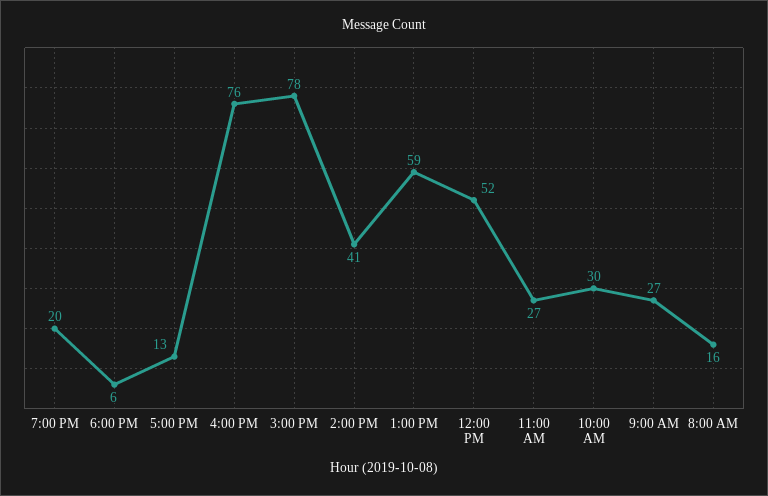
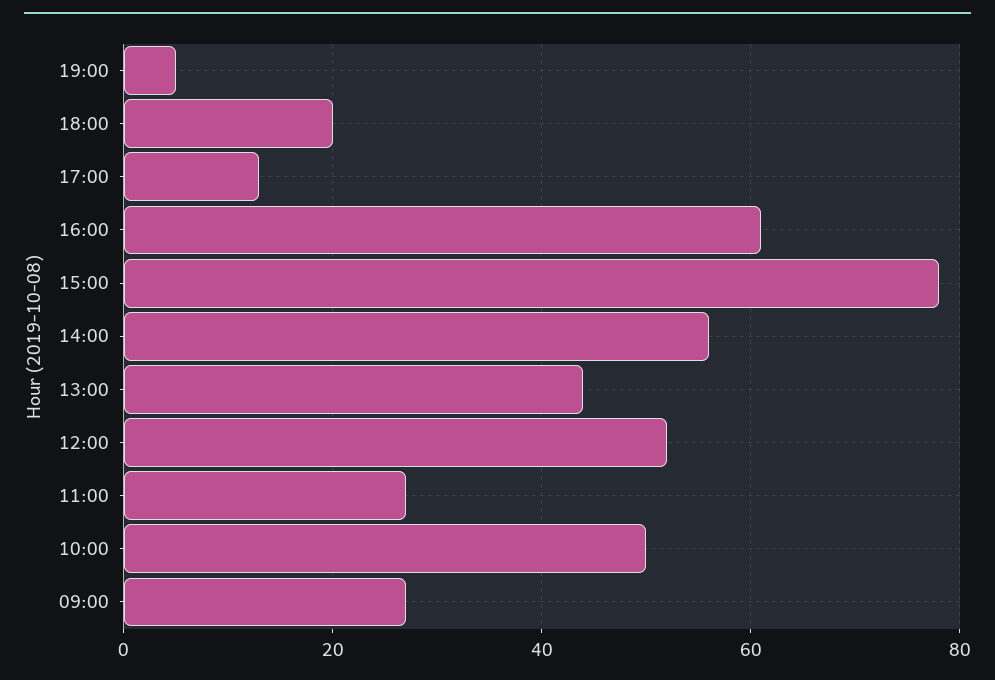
7:00 PM: 20 -> 5
6:00 PM: 6 -> 20
4:00 PM: 76 -> 60
2:00 PM: 41 -> 55
1:00 PM: 59 -> 45
10:00 AM: 30 -> 50
8:00 AM: 16 -> none

